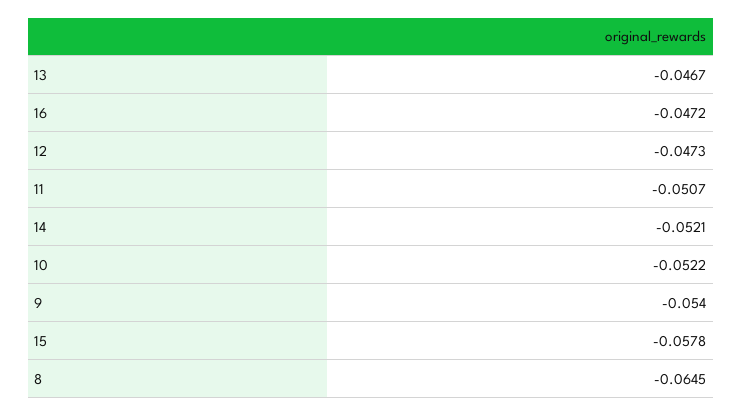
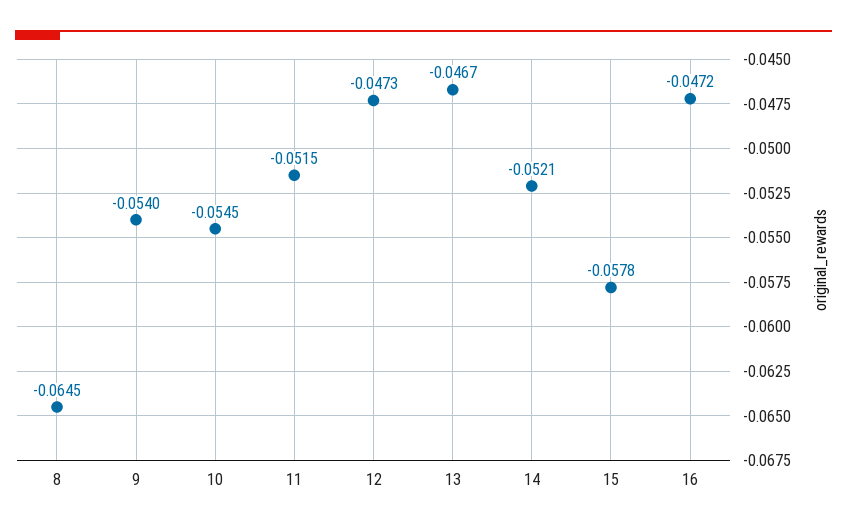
11: -0.0507 -> -0.0515
10: -0.0522 -> -0.0545

